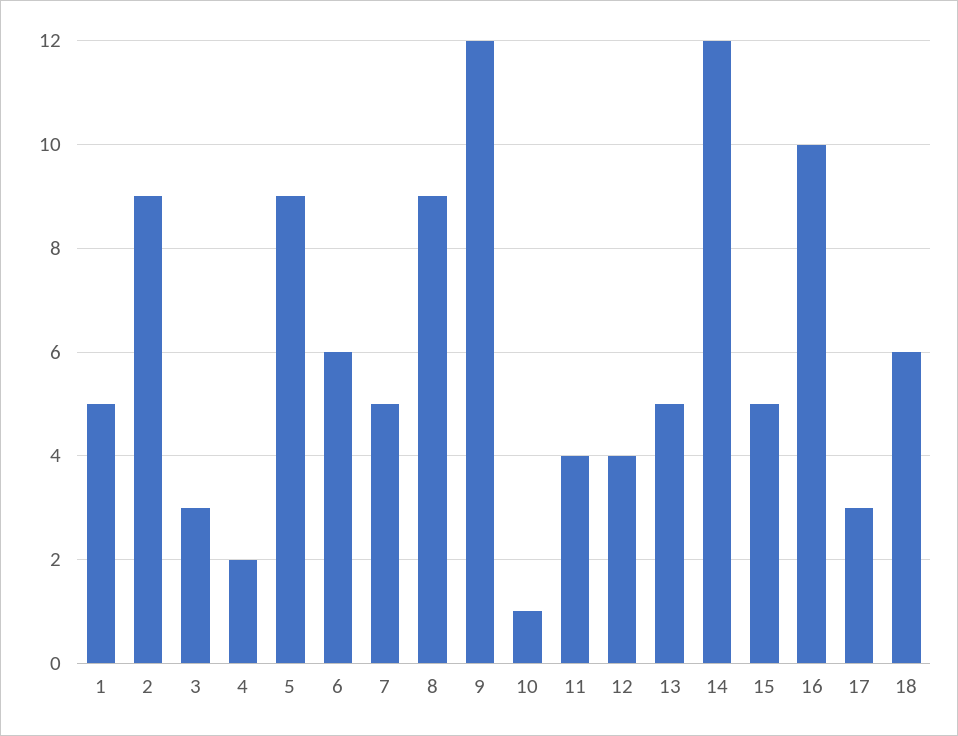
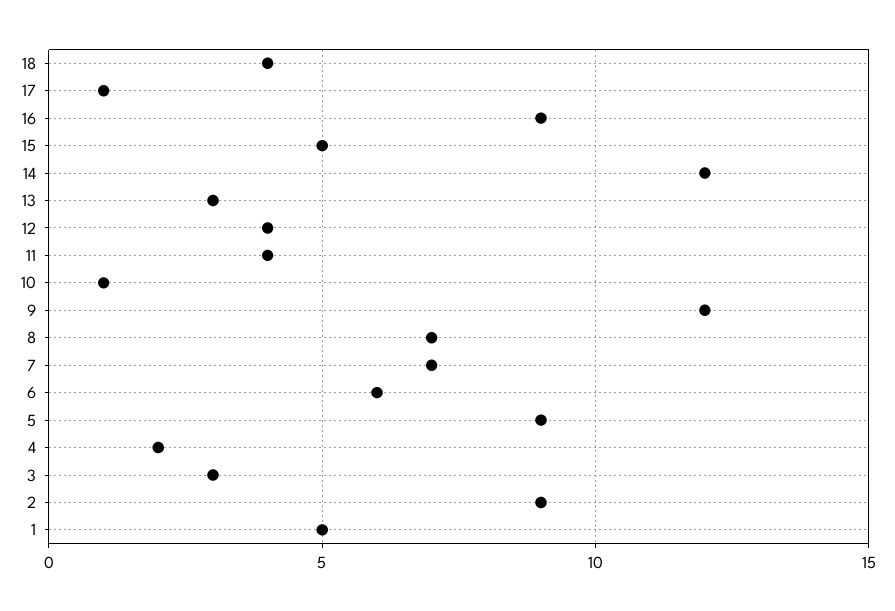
7: 5 -> 7
8: 9 -> 7
13: 5 -> 3
16: 10 -> 9
17: 3 -> 1
18: 6 -> 4

